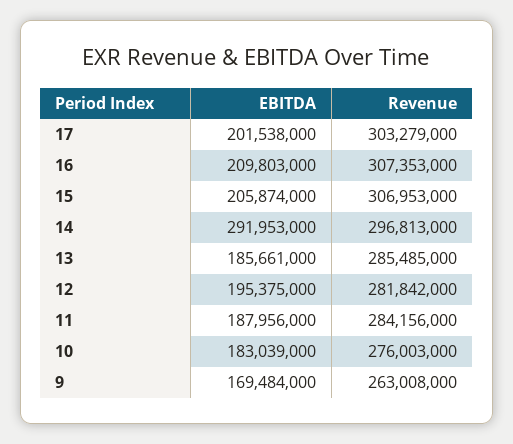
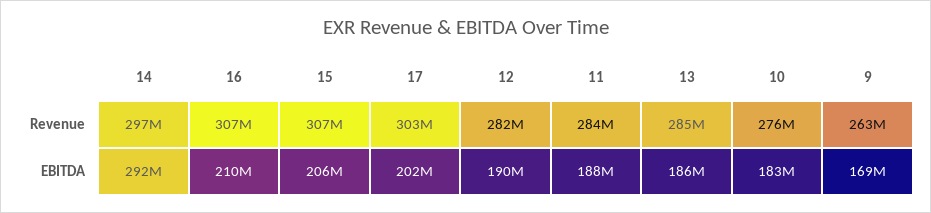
EBITDA, 12: 195375000 -> 190000000

